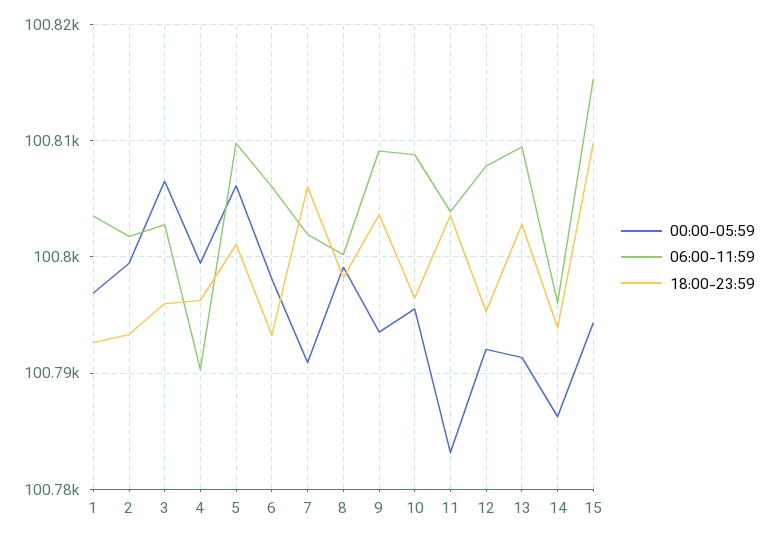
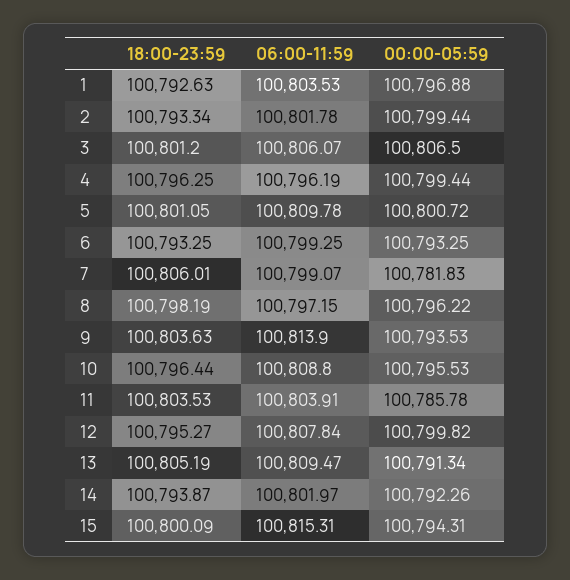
06:00-11:59, 3: 100803 -> 100806.07
18:00-23:59, 3: 100796 -> 100801.2
06:00-11:59, 4: 100790 -> 100796.19
00:00-05:59, 5: 100806 -> 100800.72
00:00-05:59, 6: 100798 -> 100793.25
06:00-11:59, 6: 100806 -> 100799.25
00:00-05:59, 7: 100791 -> 100781.83
06:00-11:59, 7: 100802 -> 100799.07
00:00-05:59, 8: 100799 -> 100796.22
06:00-11:59, 8: 100800 -> 100797.15
06:00-11:59, 9: 100809 -> 100813.9
00:00-05:59, 11: 100783 -> 100785.78
00:00-05:59, 12: 100792 -> 100799.82
18:00-23:59, 13: 100803 -> 100805.19
00:00-05:59, 14: 100786 -> 100792.26
06:00-11:59, 14: 100796 -> 100801.97
18:00-23:59, 15: 100810 -> 100800.09

